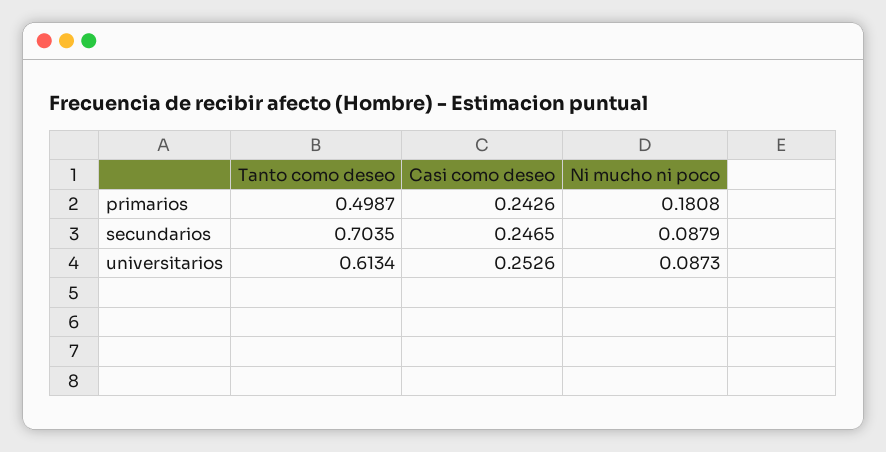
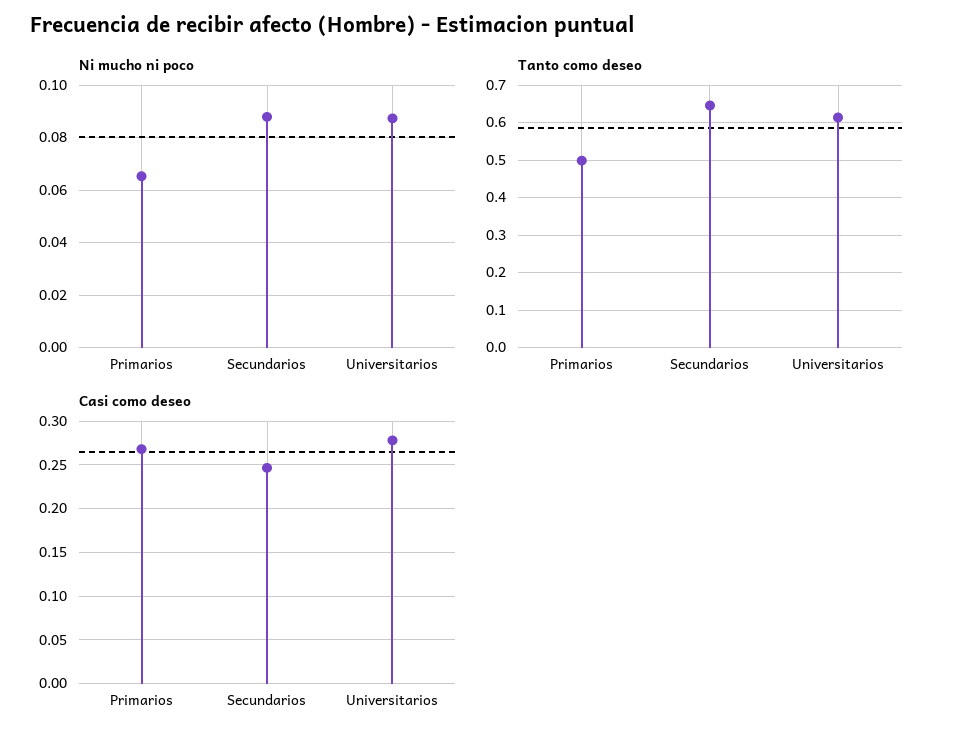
Casi como deseo, primarios: 0.2426 -> 0.27
Ni mucho ni poco, primarios: 0.1808 -> 0.065
Tanto como deseo, secundarios: 0.7035 -> 0.64
Casi como deseo, universitarios: 0.2526 -> 0.28

